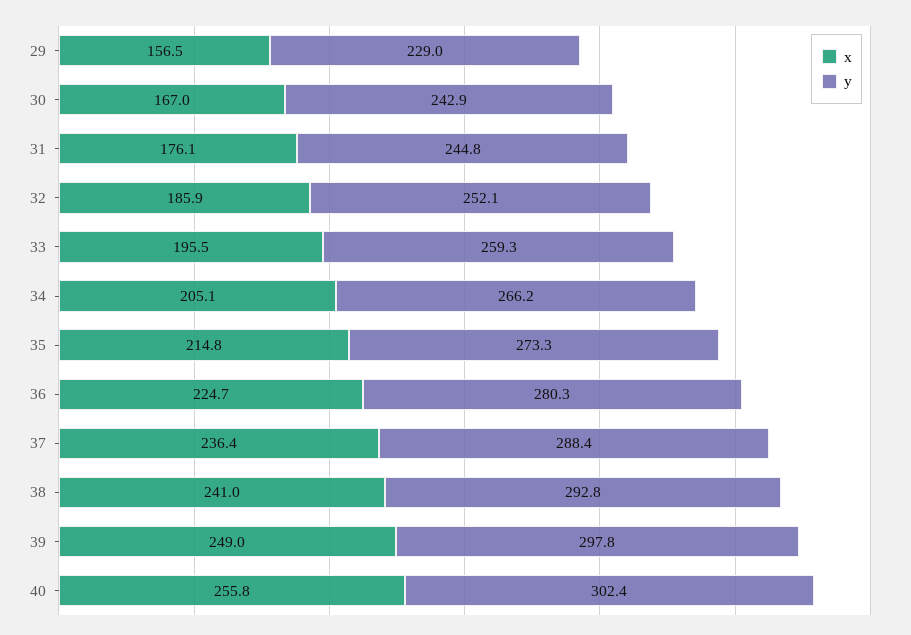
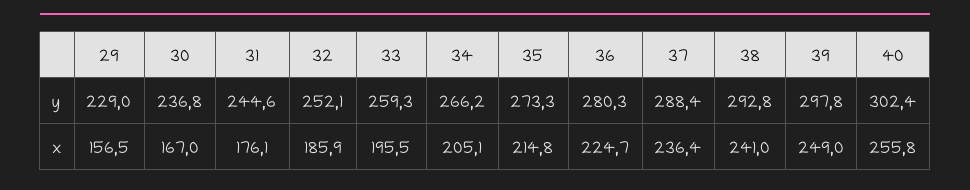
y, 30: 242.9 -> 236.8
y, 31: 244.8 -> 244.6

